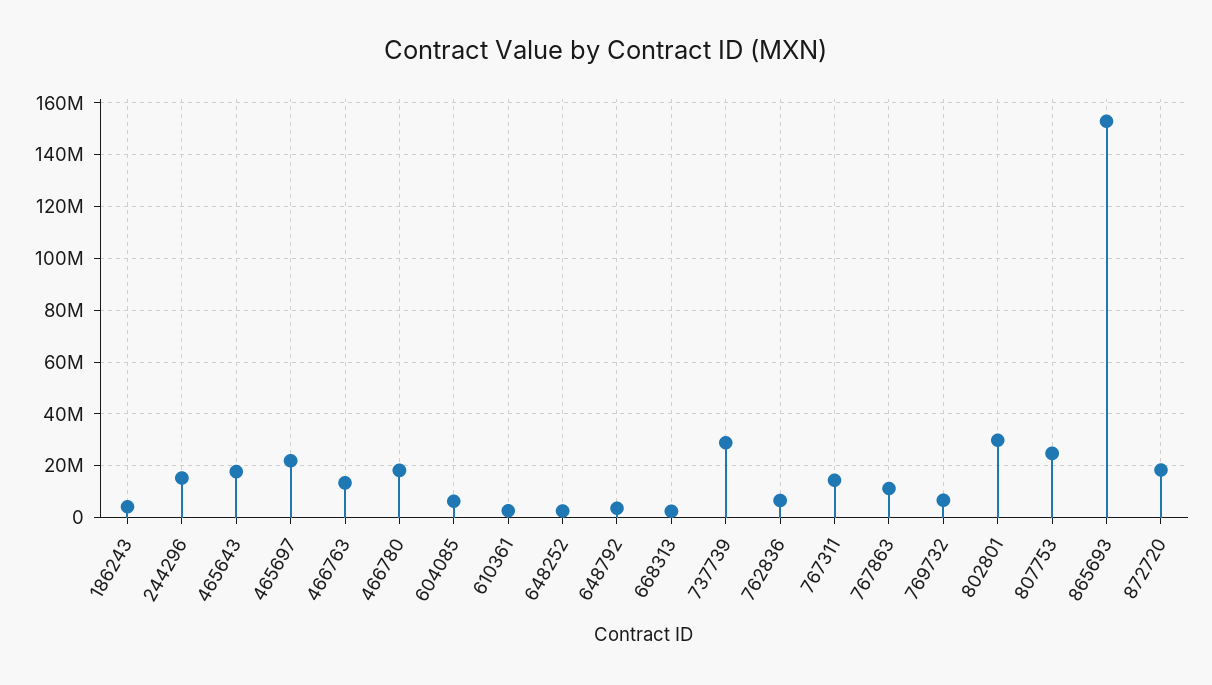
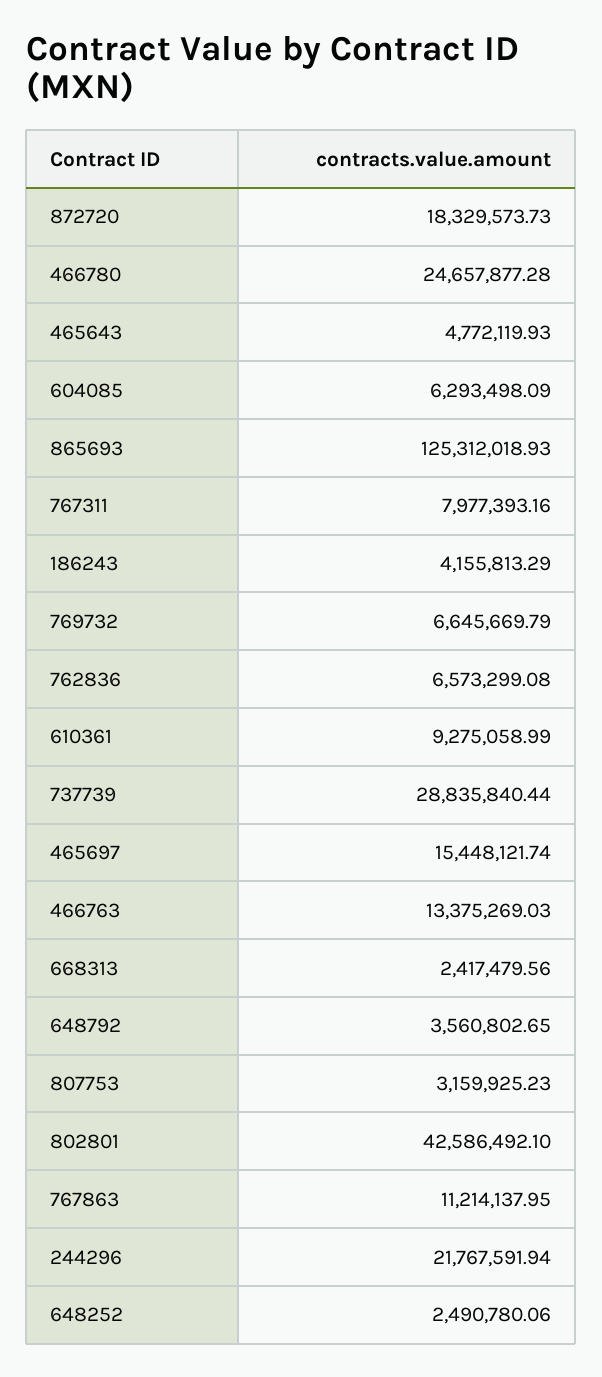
244296: 15000000 -> 21767591.94
465643: 17500000 -> 4772119.93
465697: 22500000 -> 15448121.74
466780: 17500000 -> 24657877.28
610361: 2500000 -> 9275058.99
767311: 15000000 -> 7977393.16
802801: 30000000 -> 42586492.1
807753: 25000000 -> 3159925.23
865693: 152500000 -> 125312018.93

